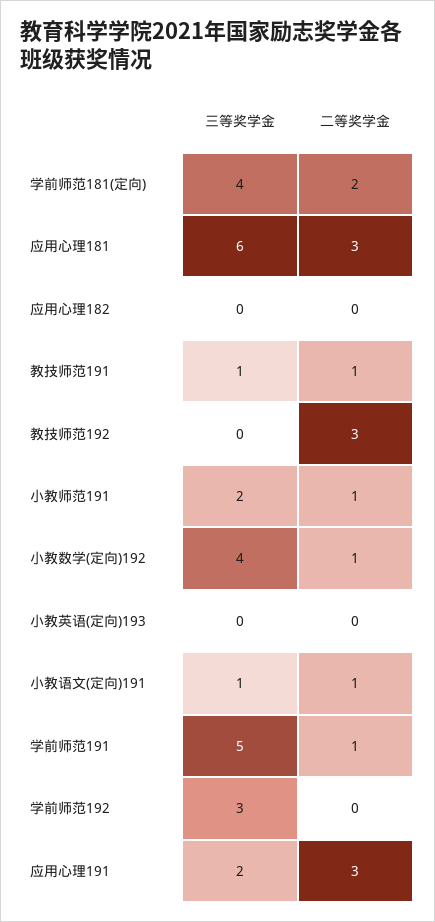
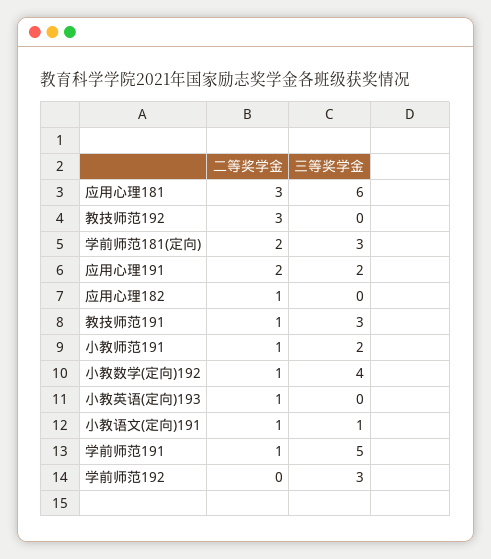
三等奖学金, 学前师范181(定向): 4 -> 3
二等奖学金, 应用心理182: 0 -> 1
三等奖学金, 教技师范191: 1 -> 3
二等奖学金, 小教英语(定向)193: 0 -> 1
二等奖学金, 应用心理191: 3 -> 2

